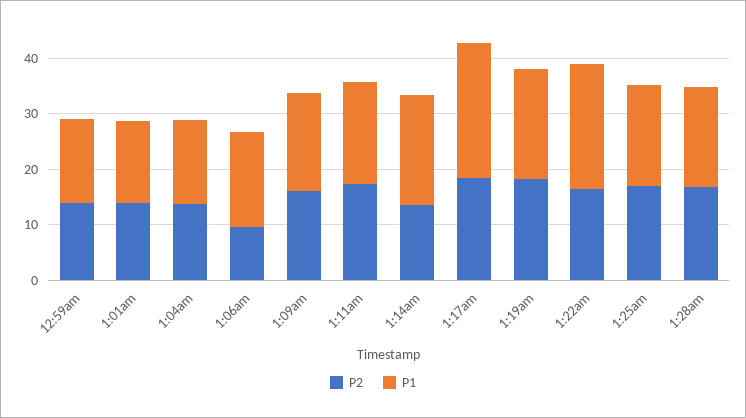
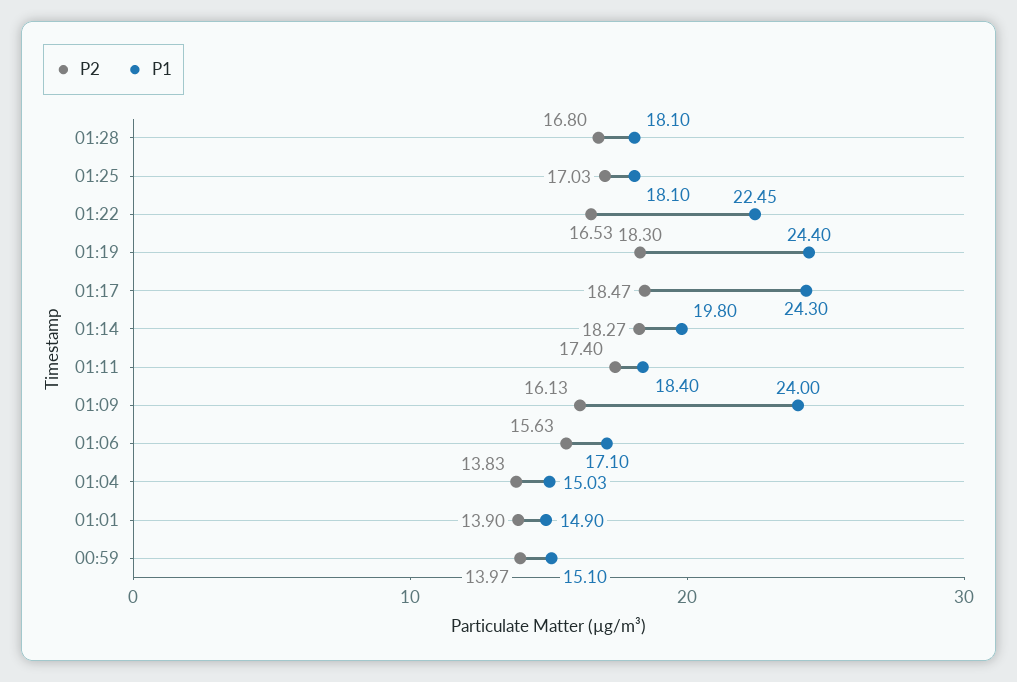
P2, 1:06am: 10 -> 15.63
P1, 1:09am: 18 -> 24
P2, 1:14am: 14 -> 18.27
P1, 1:19am: 20 -> 24.4

